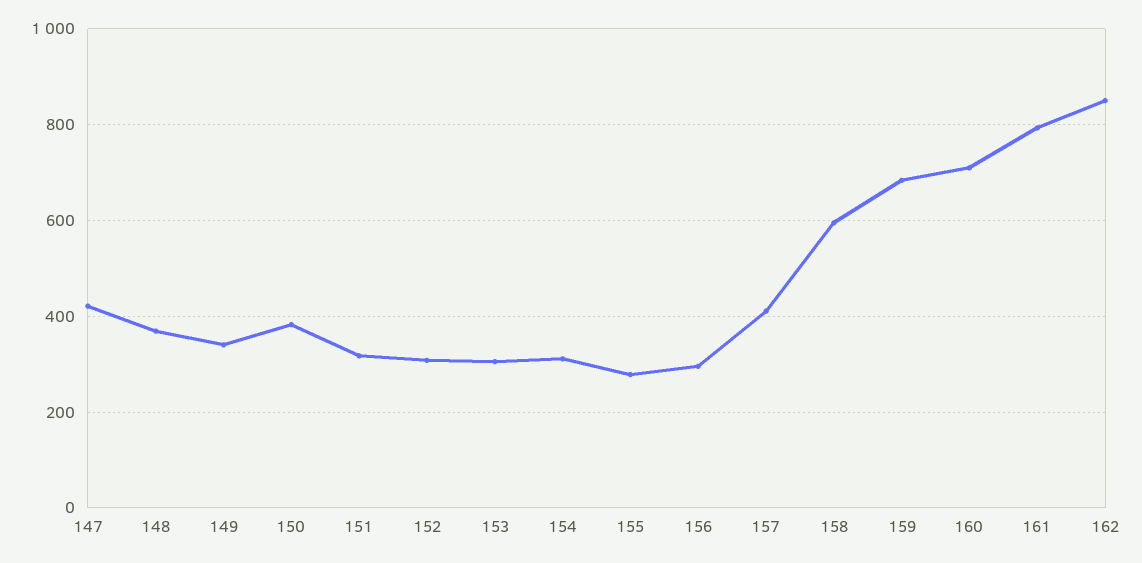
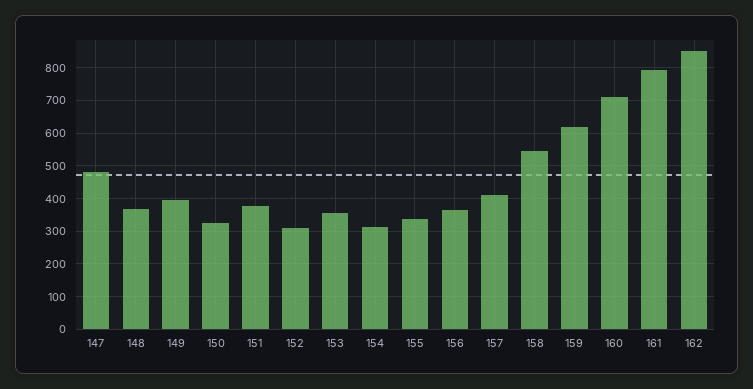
147: 420 -> 480
149: 340 -> 400
150: 380 -> 320
151: 320 -> 380
153: 300 -> 360
155: 280 -> 340
156: 300 -> 360
158: 600 -> 540
159: 680 -> 620

